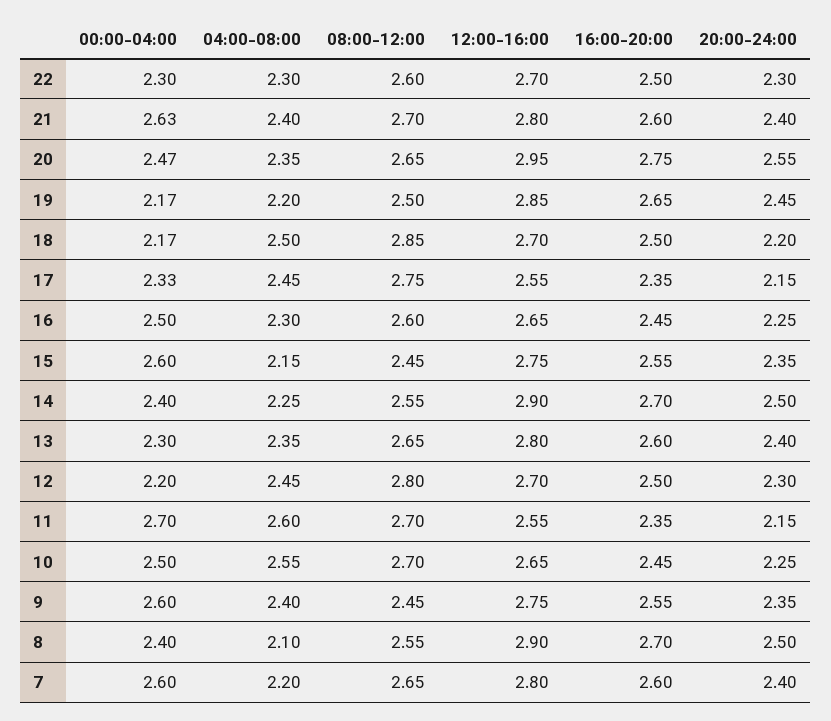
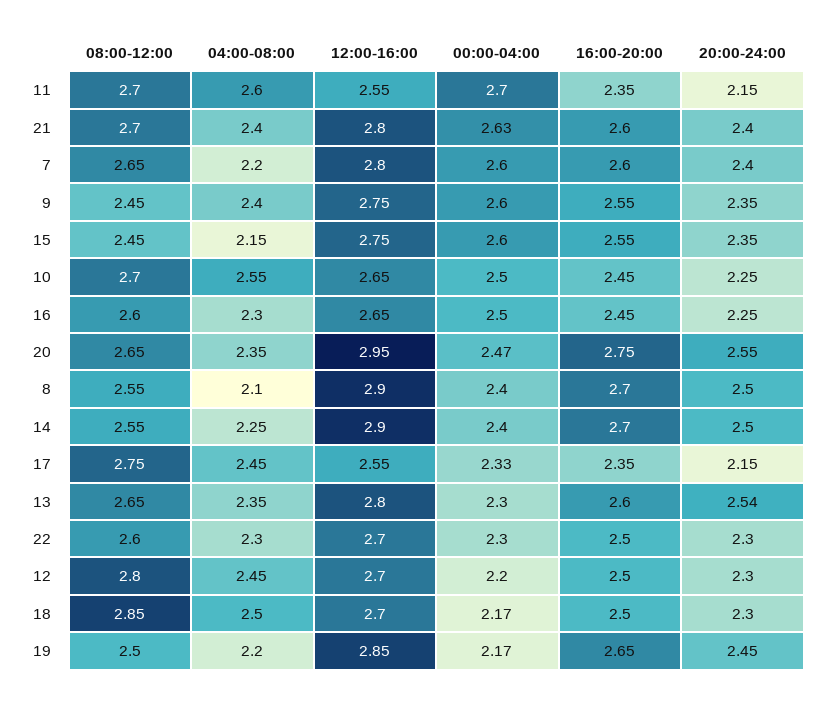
20:00-24:00, 18: 2.2 -> 2.3
20:00-24:00, 13: 2.4 -> 2.54

